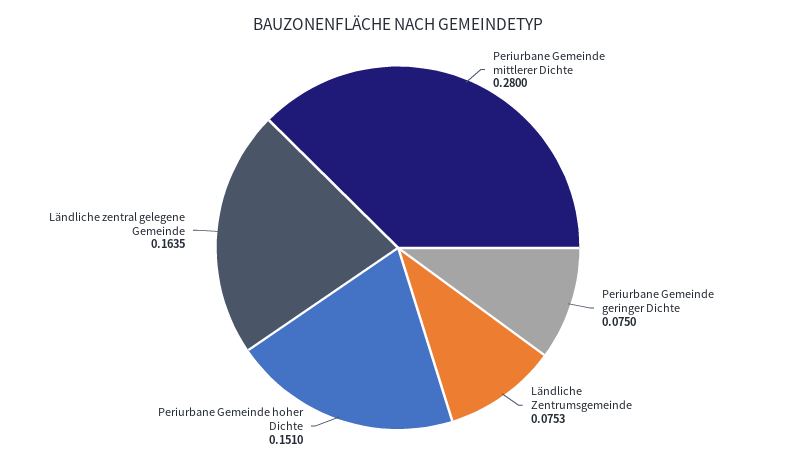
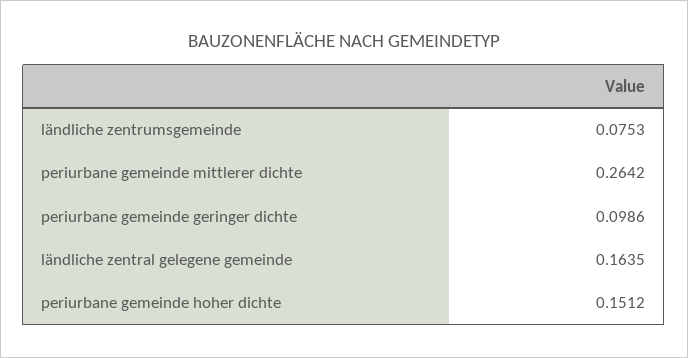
Periurbane Gemeinde mittlerer Dichte: 0.28 -> 0.2642
Periurbane Gemeinde geringer Dichte: 0.075 -> 0.0986
Periurbane Gemeinde hoher Dichte: 0.151 -> 0.1512

